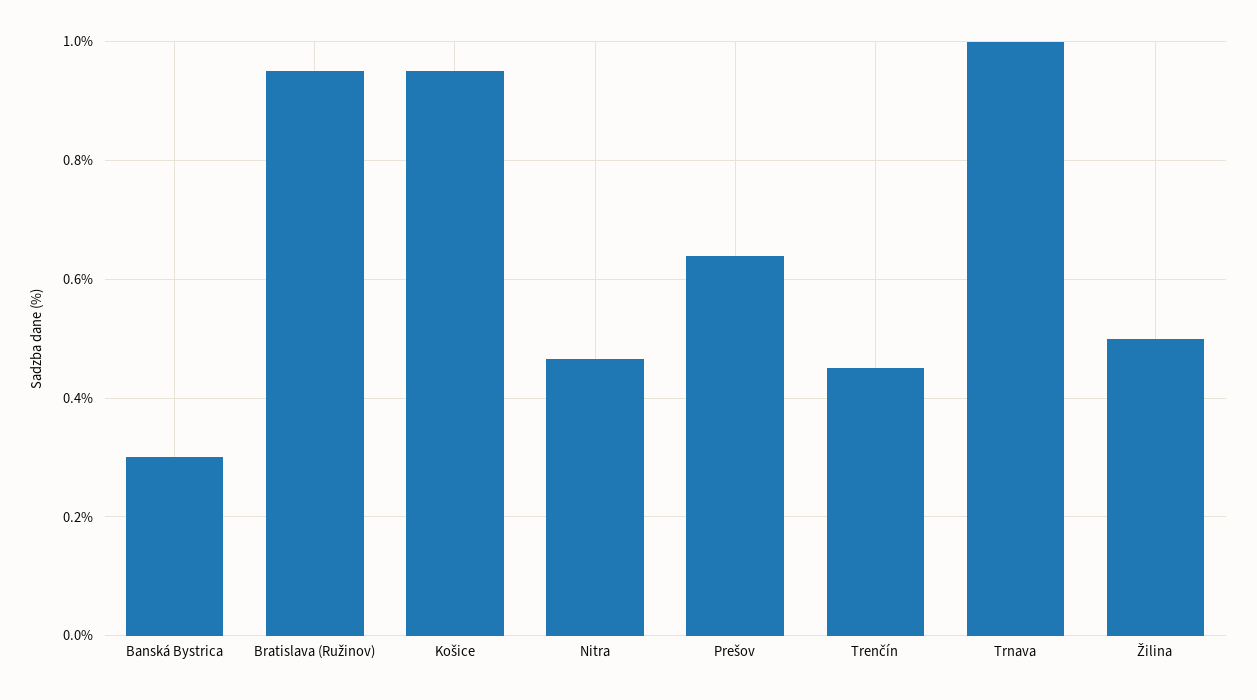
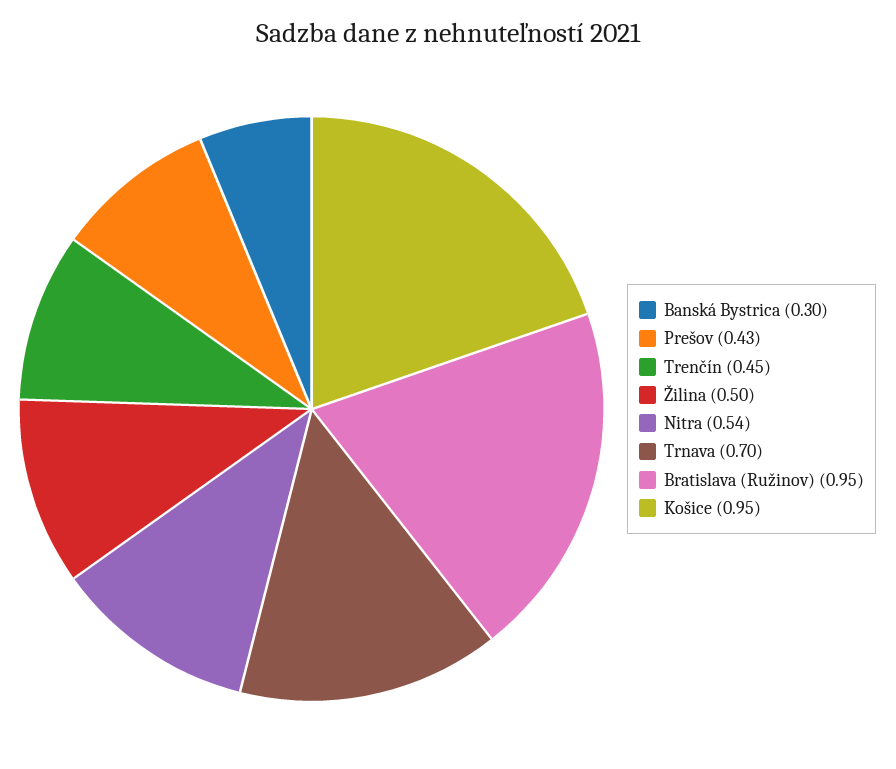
Nitra: 0.46 -> 0.54
Prešov: 0.64 -> 0.43
Trnava: 1 -> 0.7

